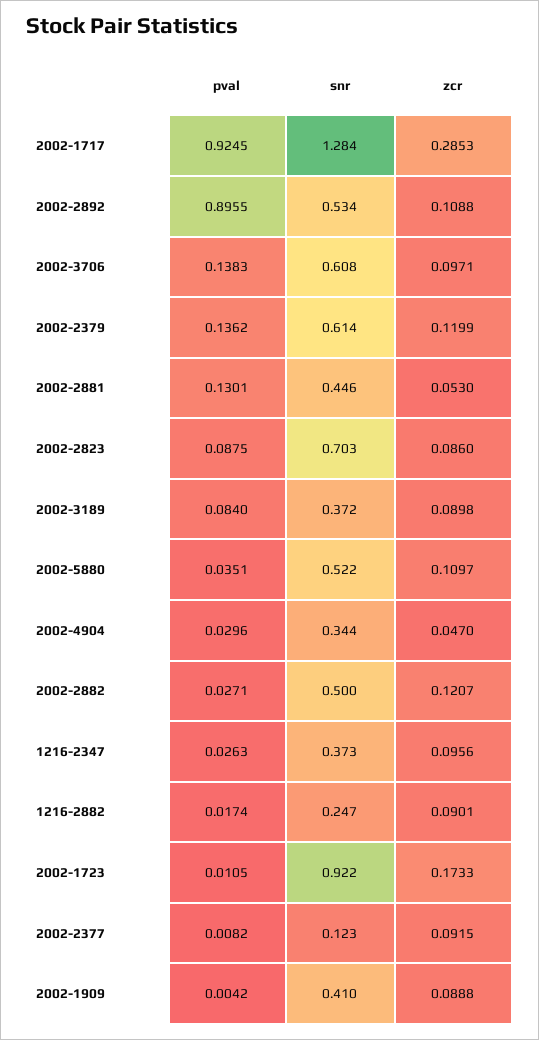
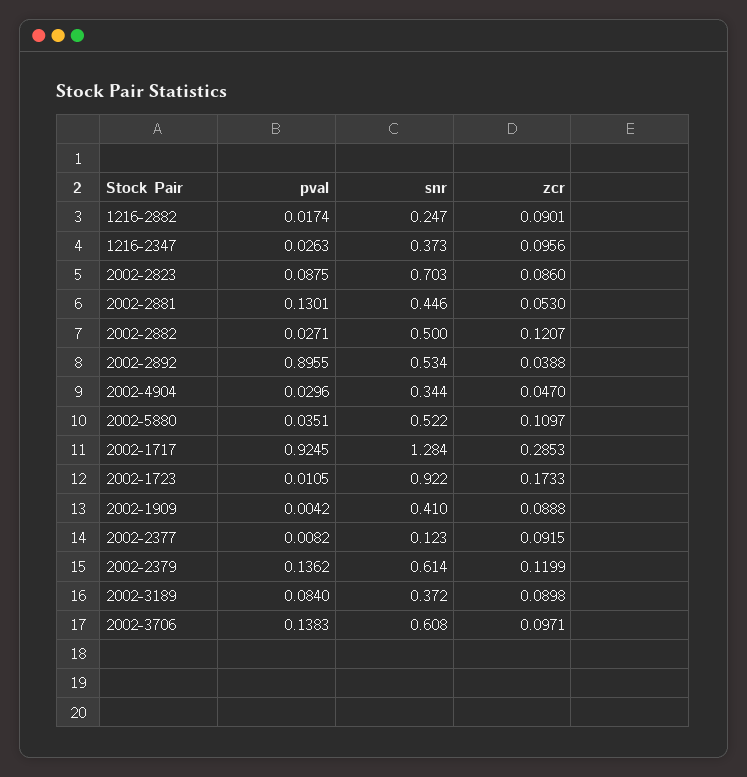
zcr, 2002-2892: 0.1088 -> 0.0388

